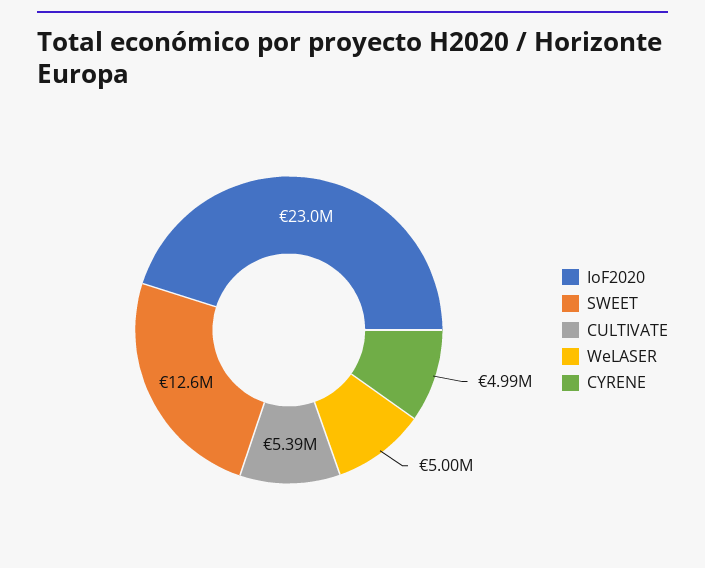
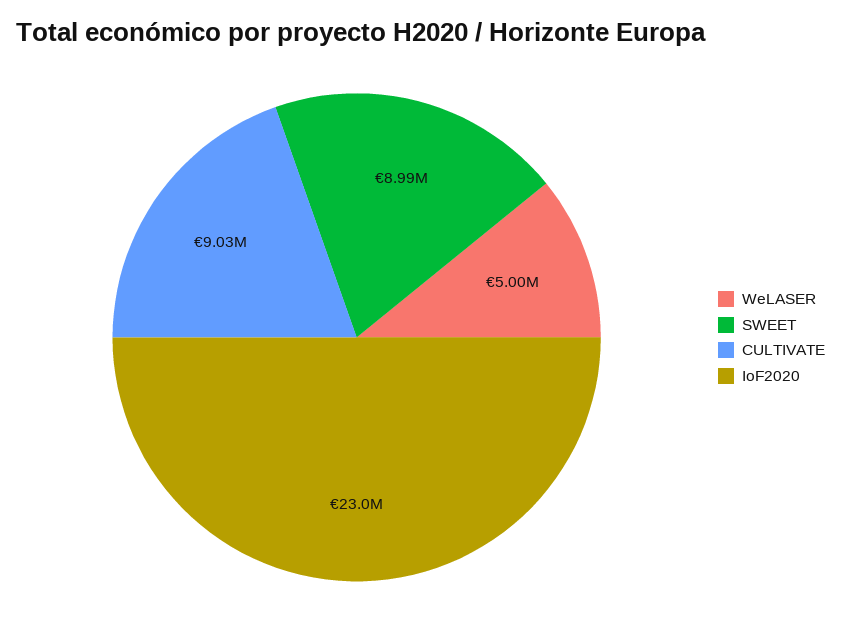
SWEET: 12600000 -> 8990000
CULTIVATE: 5390000 -> 9030000
CYRENE: 4990000 -> none

